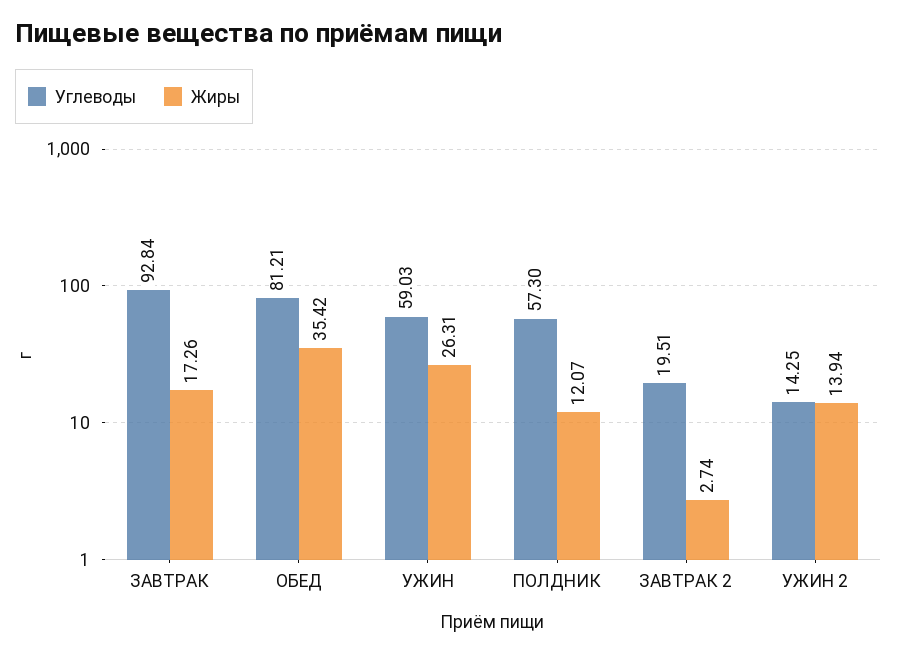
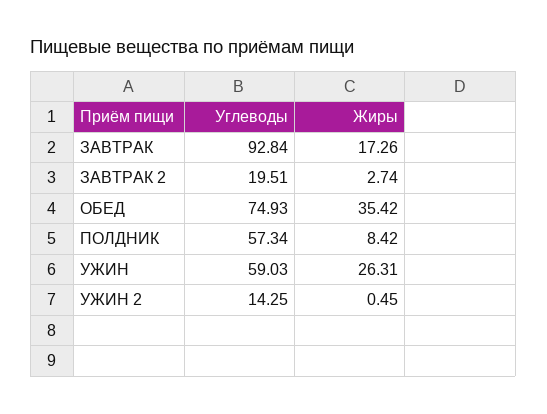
Углеводы, ОБЕД: 81.21 -> 74.93
Углеводы, ПОЛДНИК: 57.3 -> 57.34
Жиры, ПОЛДНИК: 12.07 -> 8.42
Жиры, УЖИН 2: 13.94 -> 0.45

